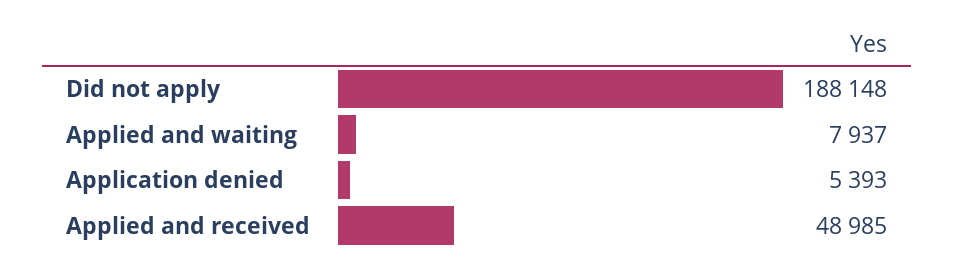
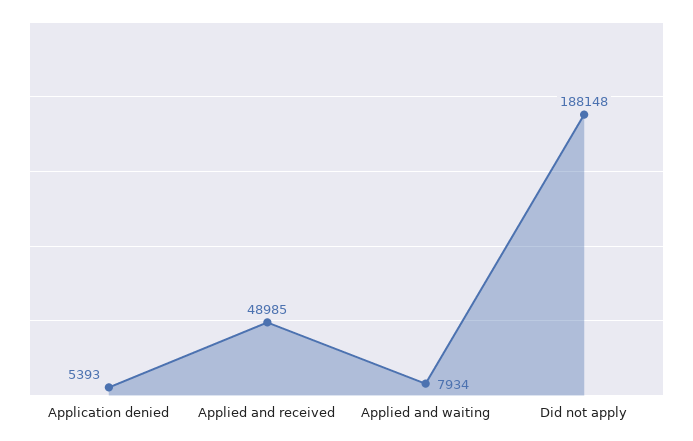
Applied and waiting: 7937 -> 7934

